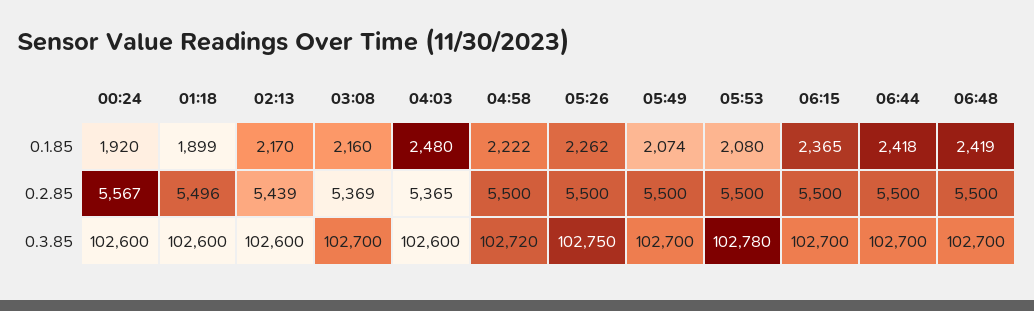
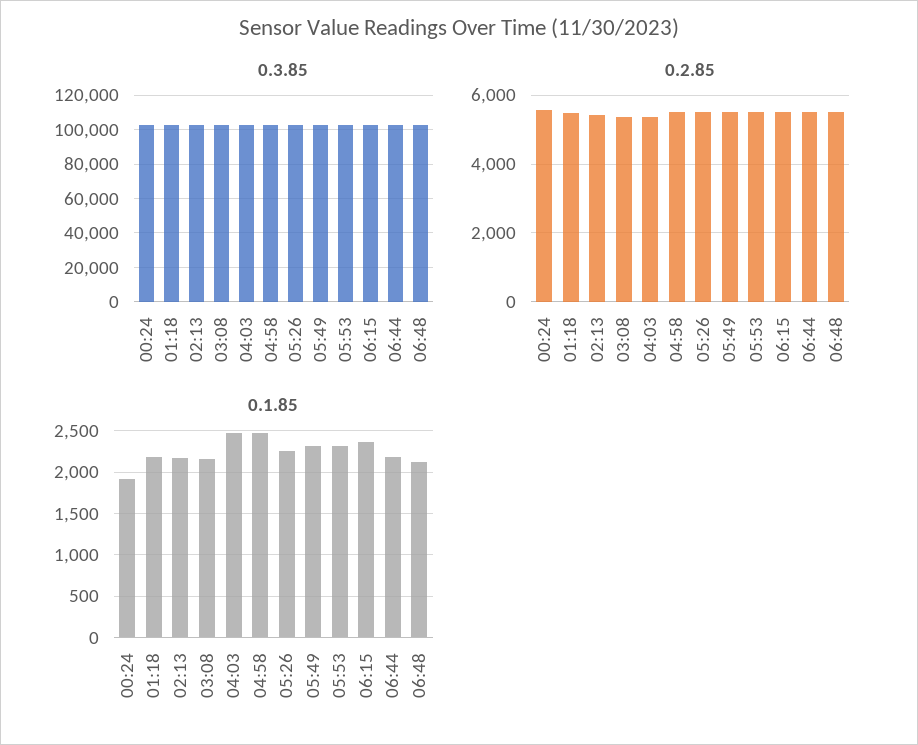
0.1.85, 01:18: 1899 -> 2200
0.1.85, 04:58: 2222 -> 2500
0.1.85, 05:49: 2074 -> 2300
0.1.85, 05:53: 2080 -> 2300
0.1.85, 06:44: 2418 -> 2200
0.1.85, 06:48: 2419 -> 2100

